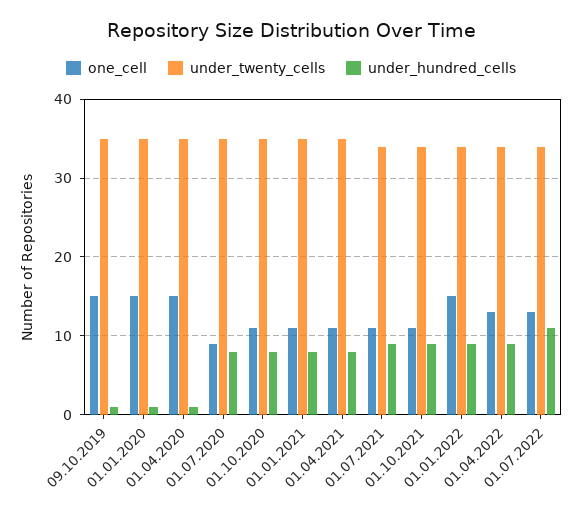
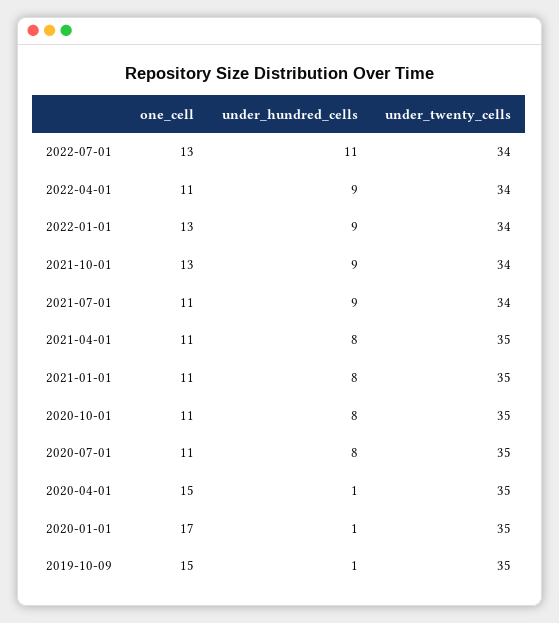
one_cell, 01.01.2020: 15 -> 17
one_cell, 01.07.2020: 9 -> 11
one_cell, 01.10.2021: 11 -> 13
one_cell, 01.01.2022: 15 -> 13
one_cell, 01.04.2022: 13 -> 11

